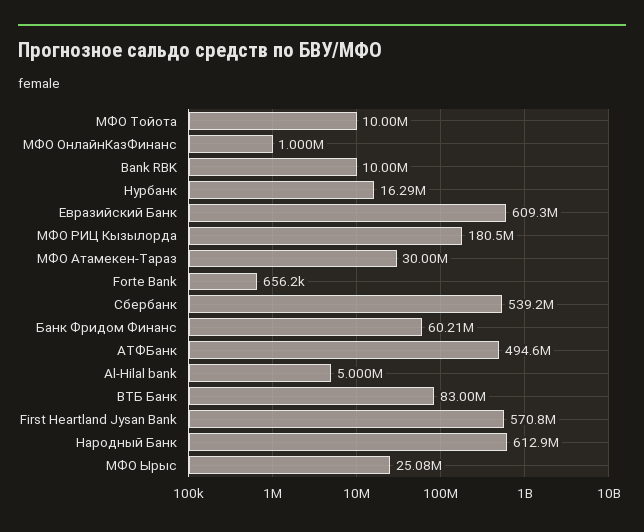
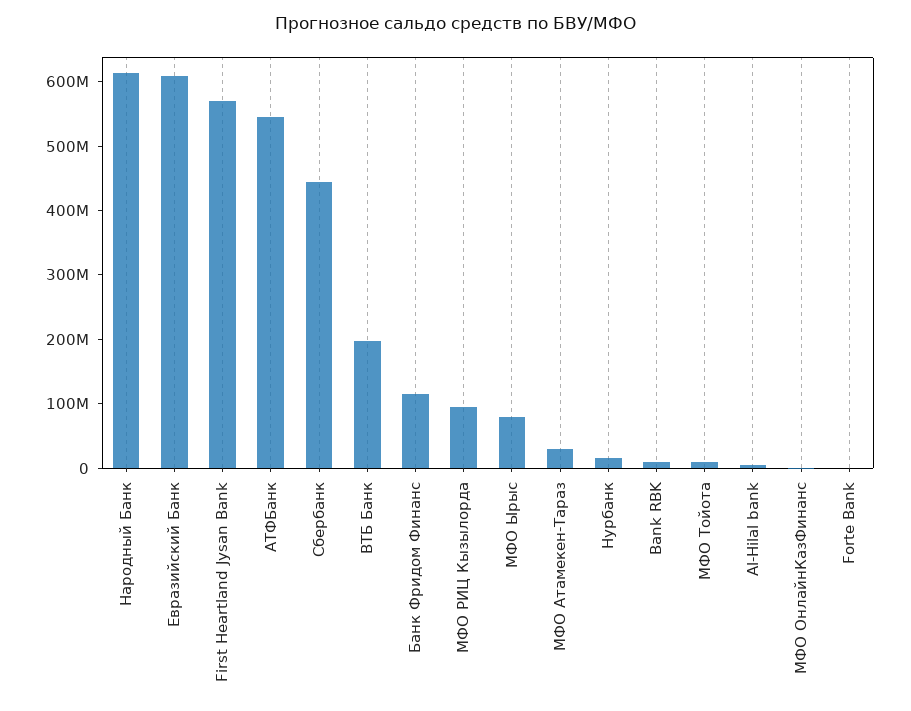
МФО РИЦ Кызылорда: 180500000 -> 100000000
Сбербанк: 539200000 -> 440000000
Банк Фридом Финанс: 60210000 -> 120000000
АТФБанк: 494600000 -> 540000000
ВТБ Банк: 83000000 -> 200000000
МФО Ырыс: 25080000 -> 80000000

